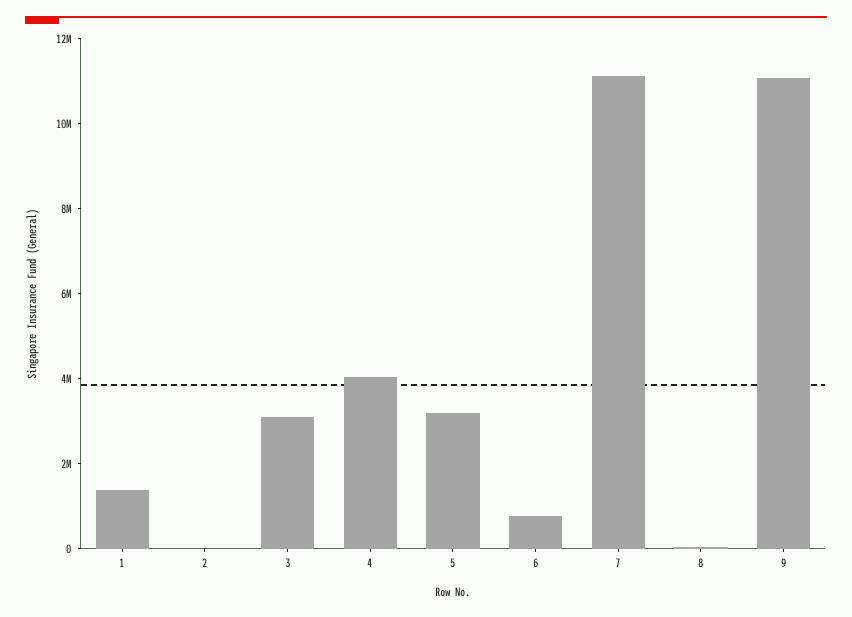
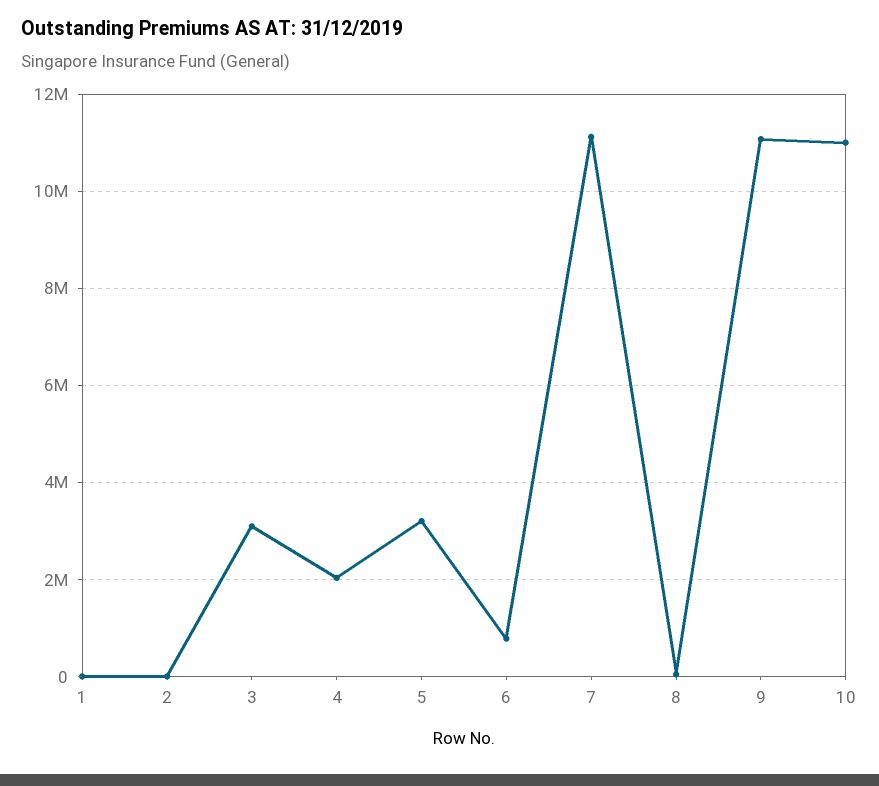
1: 1500000 -> 0
4: 4000000 -> 2000000
10: none -> 11000000

